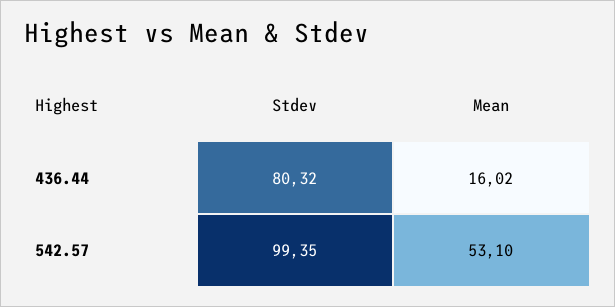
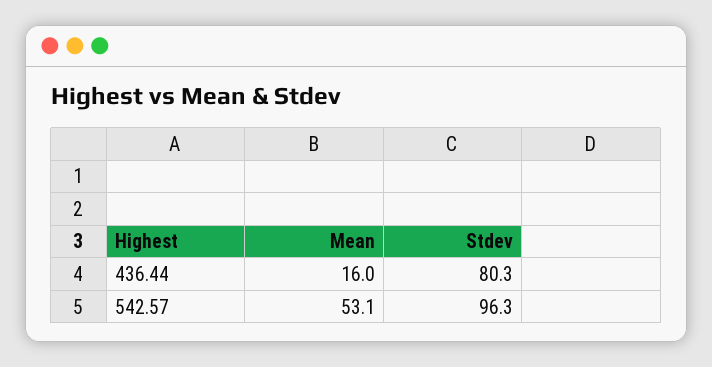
Stdev, 542.57: 99.35 -> 96.3

